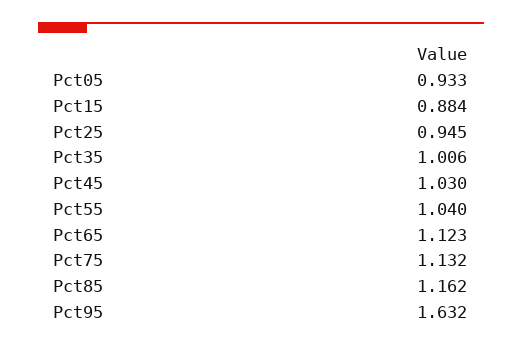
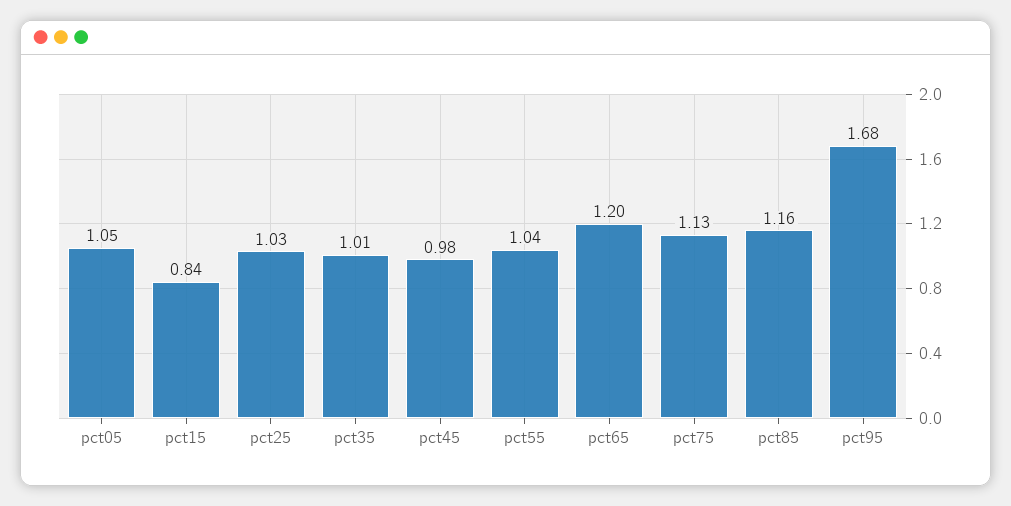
Pct05: 0.933 -> 1.05
Pct15: 0.884 -> 0.84
Pct25: 0.945 -> 1.03
Pct45: 1.03 -> 0.98
Pct65: 1.123 -> 1.2
Pct95: 1.632 -> 1.68

